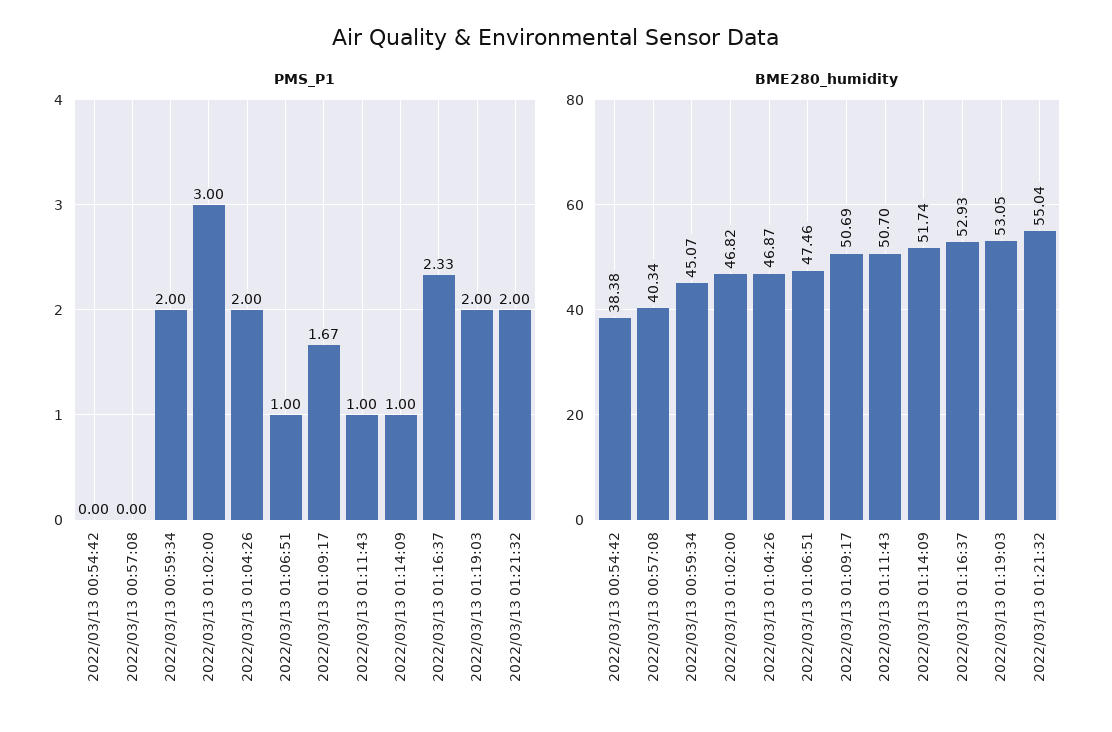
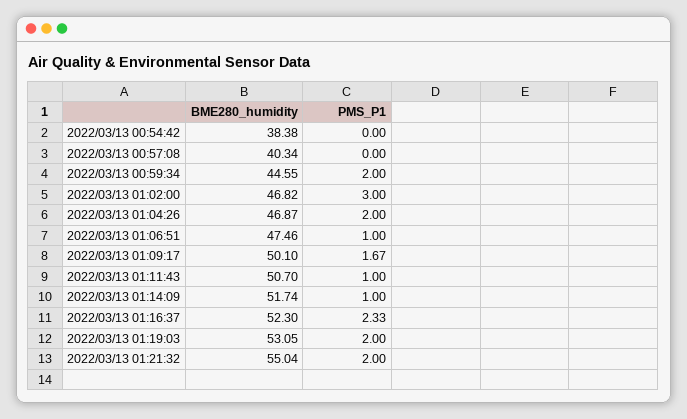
BME280_humidity, 2022/03/13 00:59:34: 45.07 -> 44.55
BME280_humidity, 2022/03/13 01:09:17: 50.69 -> 50.1
BME280_humidity, 2022/03/13 01:16:37: 52.93 -> 52.3

